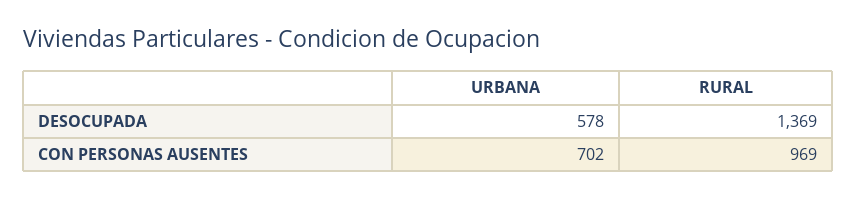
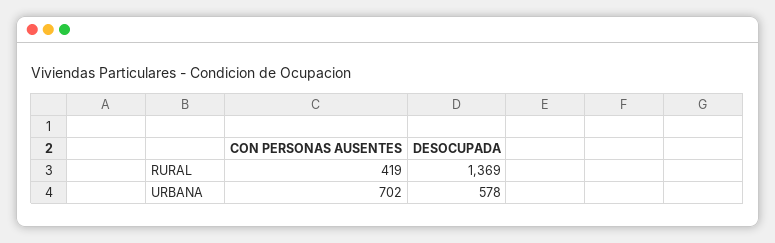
RURAL, CON PERSONAS AUSENTES: 969 -> 419

